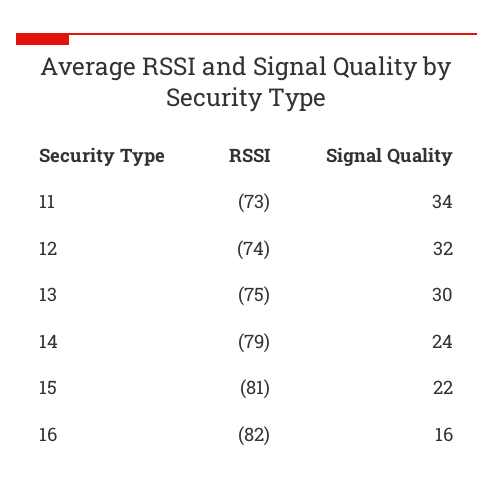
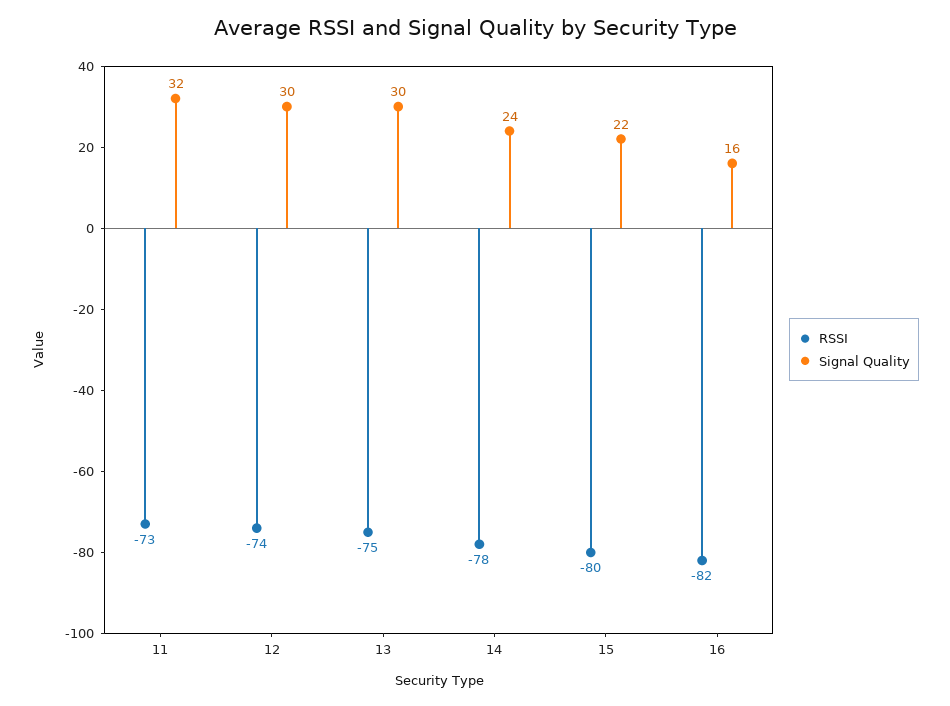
Signal Quality, 11: 34 -> 32
Signal Quality, 12: 32 -> 30
RSSI, 14: -79 -> -78
RSSI, 15: -81 -> -80

